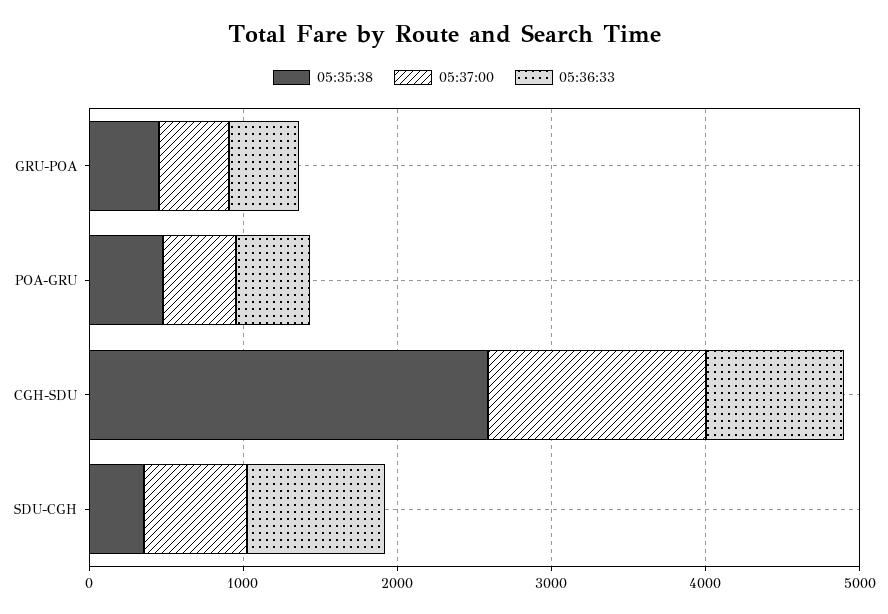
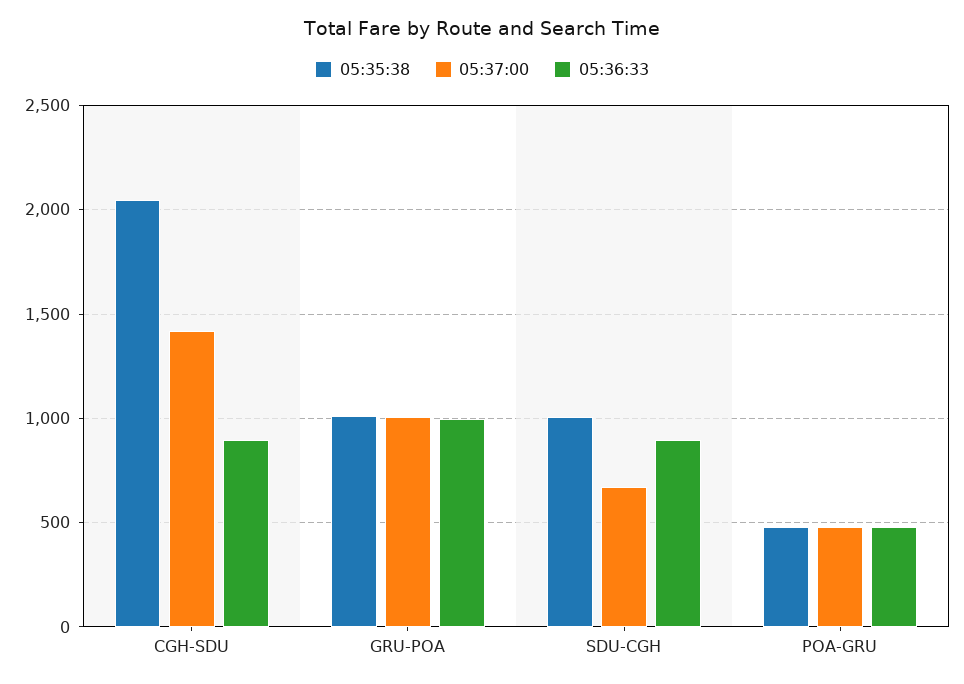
05:35:38, GRU-POA: 400 -> 1000
05:37:00, GRU-POA: 400 -> 1000
05:36:33, GRU-POA: 400 -> 1000
05:35:38, CGH-SDU: 2600 -> 2050
05:35:38, SDU-CGH: 400 -> 1000

